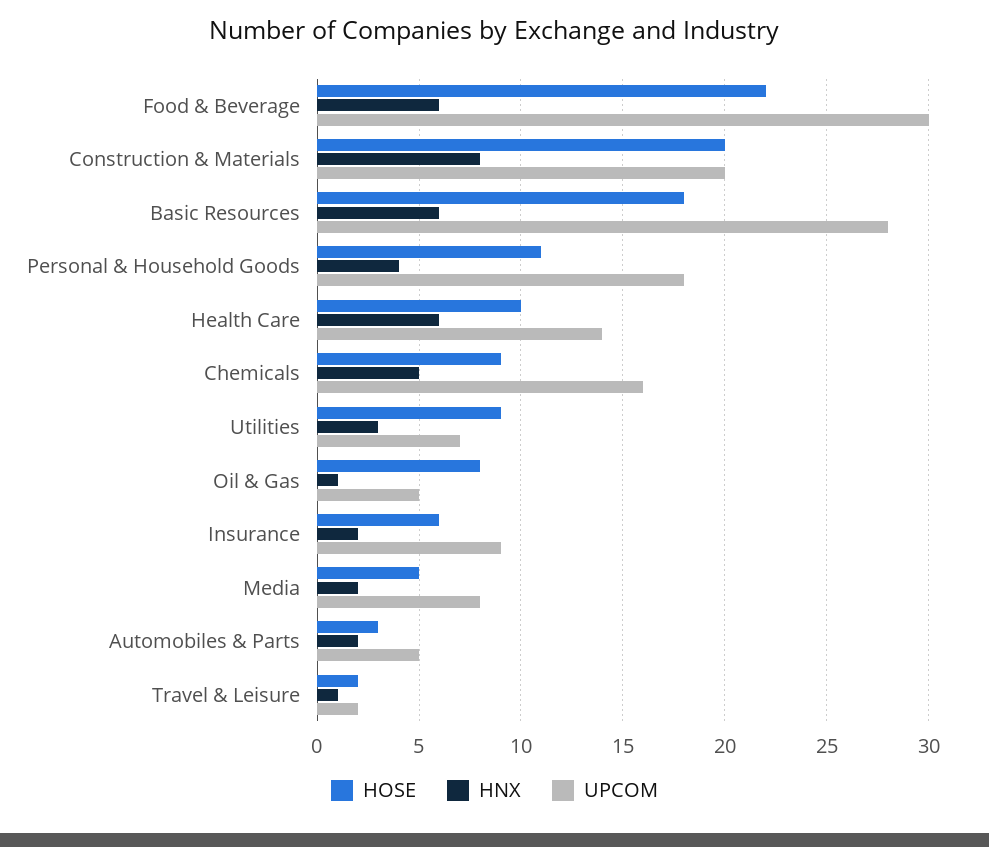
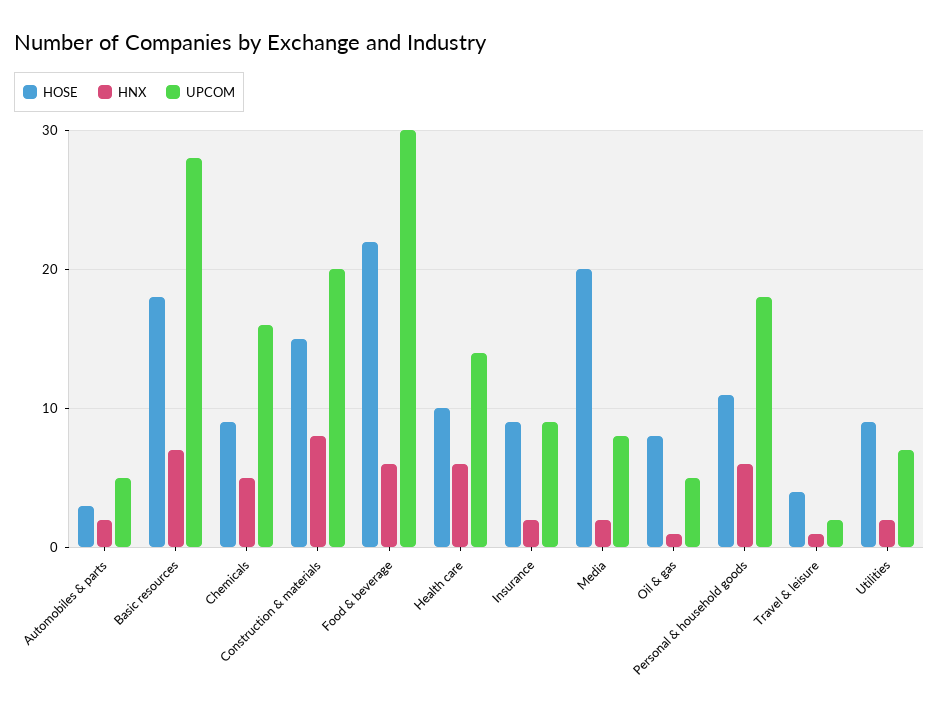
HOSE, Construction & Materials: 20 -> 15
HNX, Basic Resources: 6 -> 7
HNX, Personal & Household Goods: 4 -> 6
HNX, Utilities: 3 -> 2
HOSE, Insurance: 6 -> 9
HOSE, Media: 5 -> 20
HOSE, Travel & Leisure: 2 -> 4

